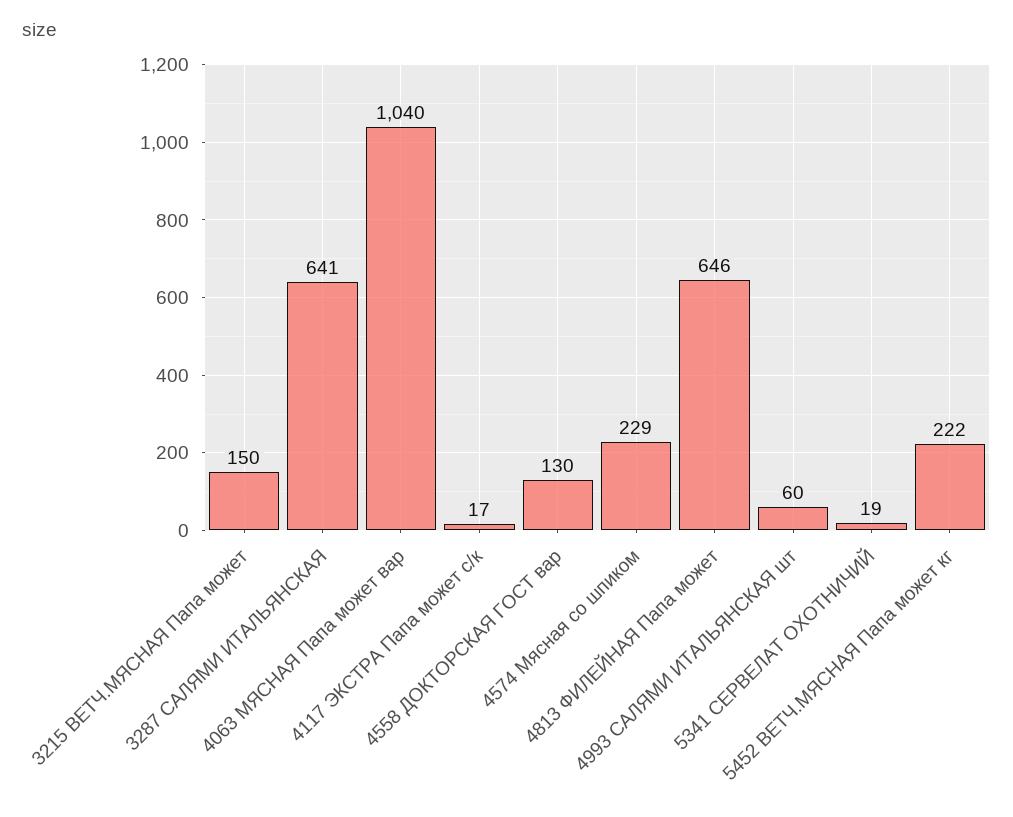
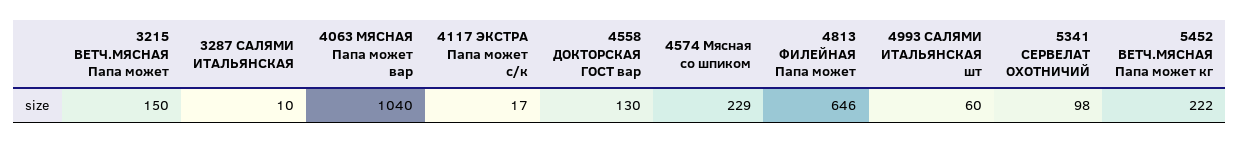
3287 САЛЯМИ ИТАЛЬЯНСКАЯ: 641 -> 10
5341 СЕРВЕЛАТ ОХОТНИЧИЙ: 19 -> 98

